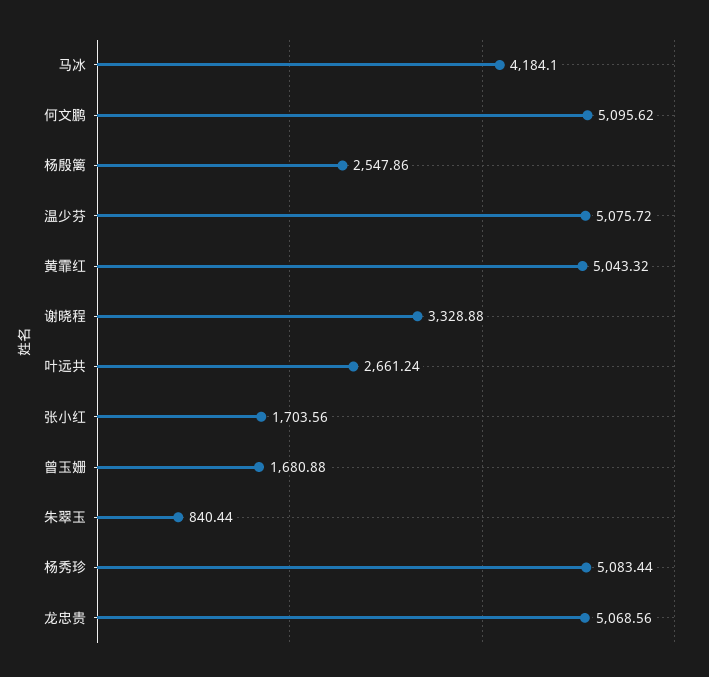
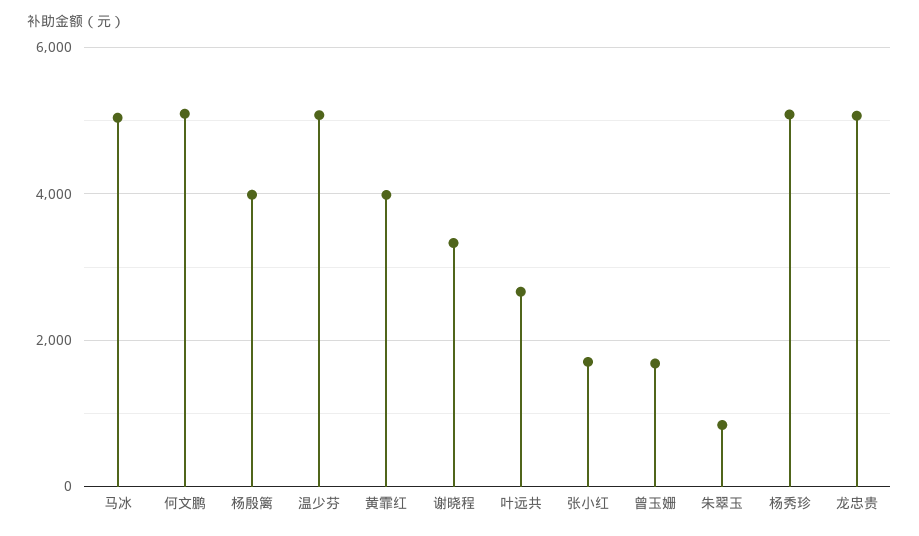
马冰: 4184.1 -> 5000
杨殷篱: 2547.86 -> 4000
黄霏红: 5043.32 -> 4000

